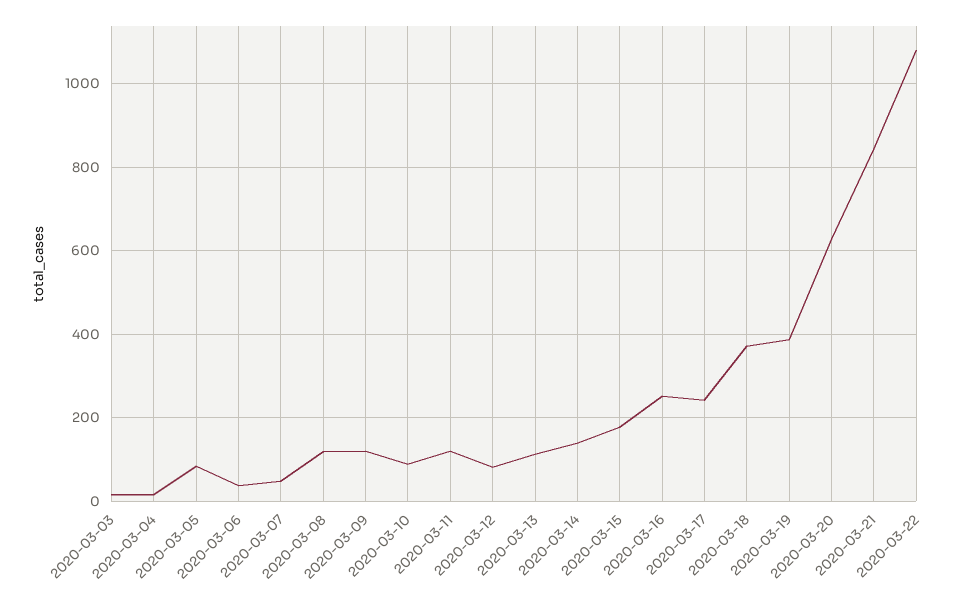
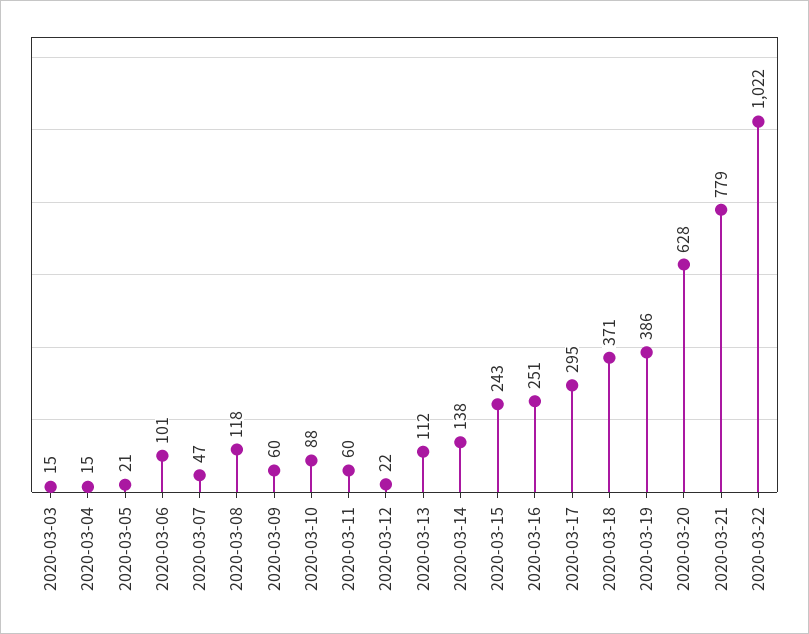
2020-03-05: 80 -> 21
2020-03-06: 40 -> 101
2020-03-09: 120 -> 60
2020-03-11: 120 -> 60
2020-03-12: 80 -> 22
2020-03-15: 180 -> 243
2020-03-17: 240 -> 295
2020-03-21: 840 -> 779
2020-03-22: 1080 -> 1022

